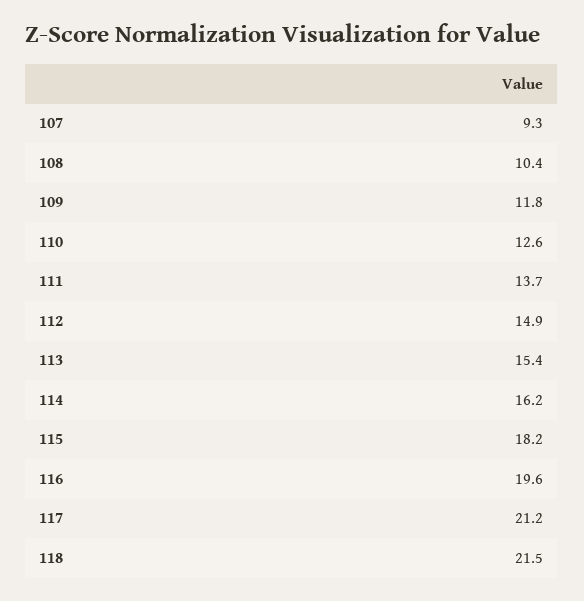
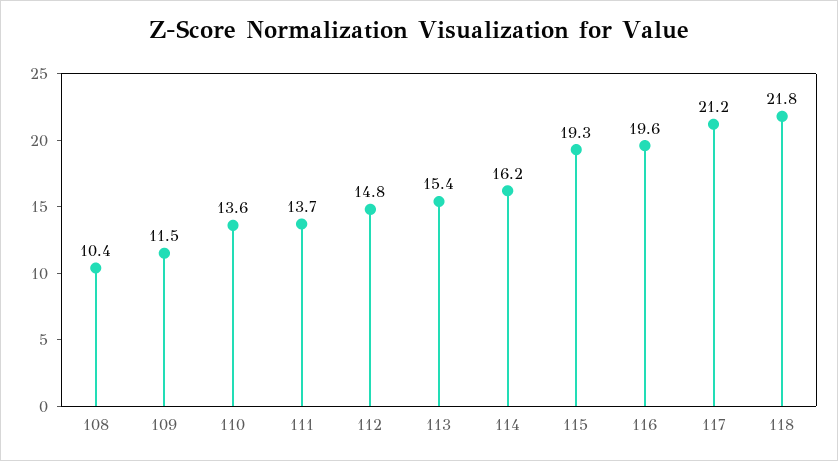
107: 9.3 -> none
109: 11.8 -> 11.5
110: 12.6 -> 13.6
112: 14.9 -> 14.8
115: 18.2 -> 19.3
118: 21.5 -> 21.8

